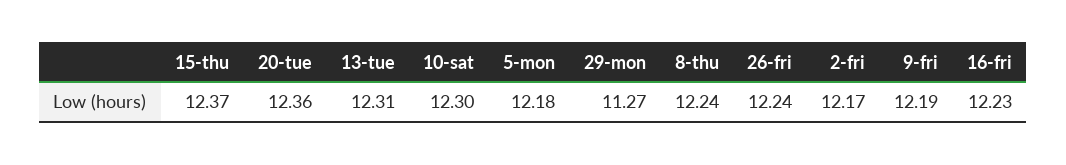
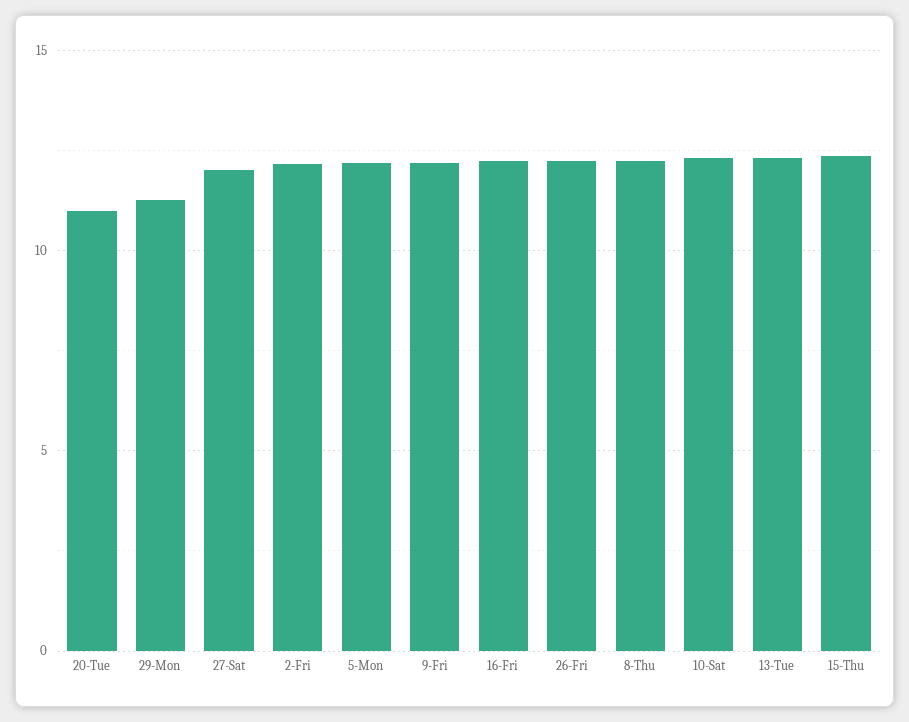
20-tue: 12.36 -> 11
27-Sat: none -> 12

